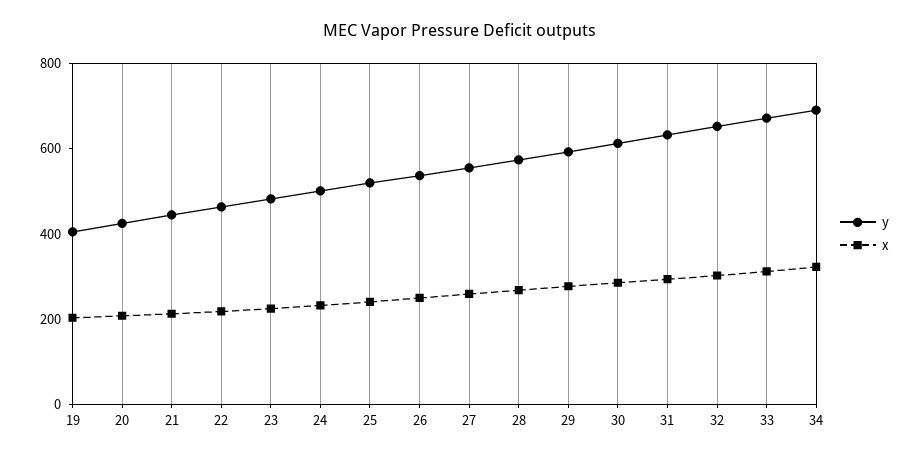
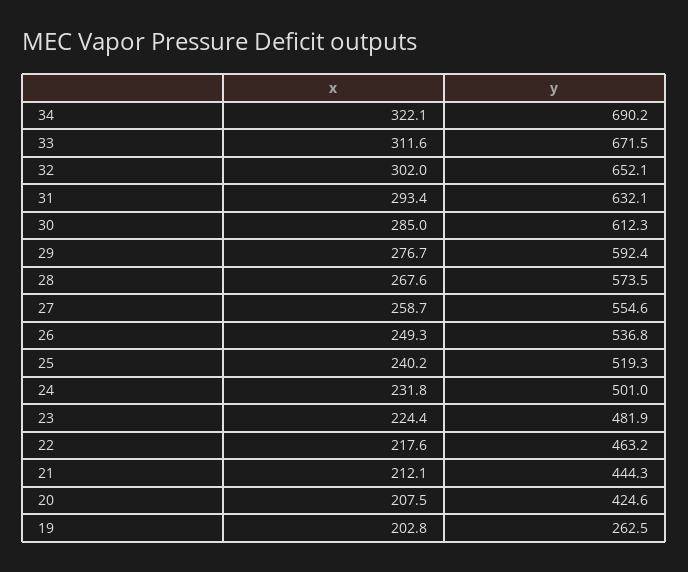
y, 19: 400 -> 262.5

